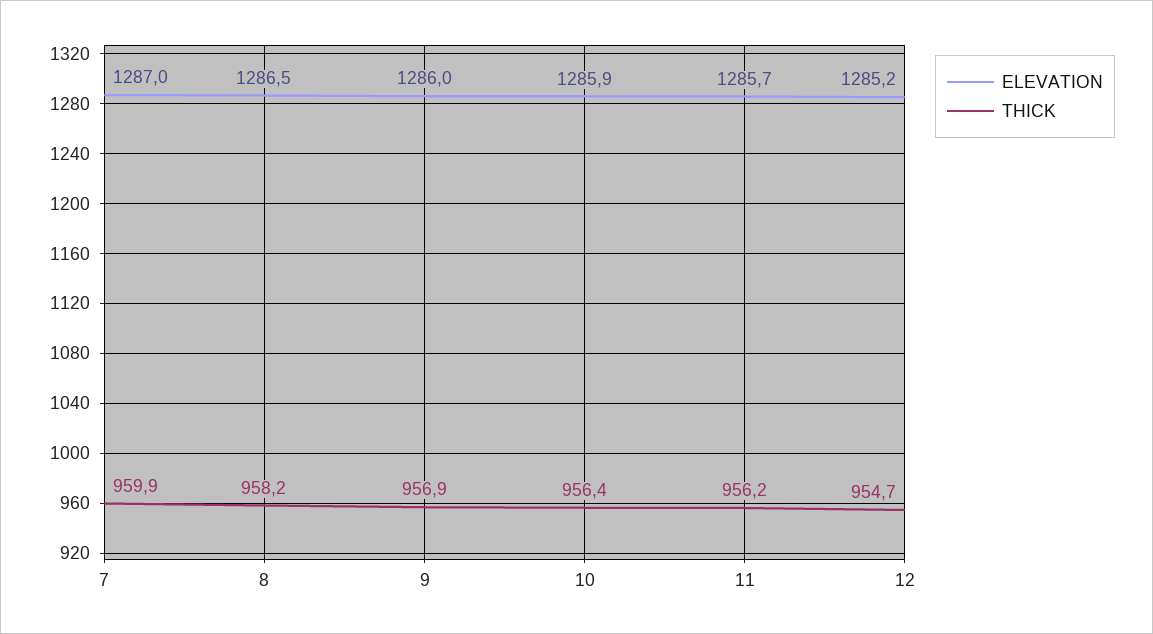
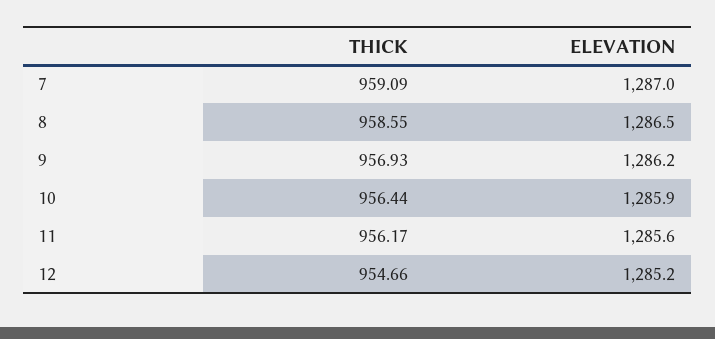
THICK, 7: 959.9 -> 959.09
THICK, 8: 958.2 -> 958.55
ELEVATION, 9: 1286 -> 1286.2
ELEVATION, 11: 1285.7 -> 1285.6

